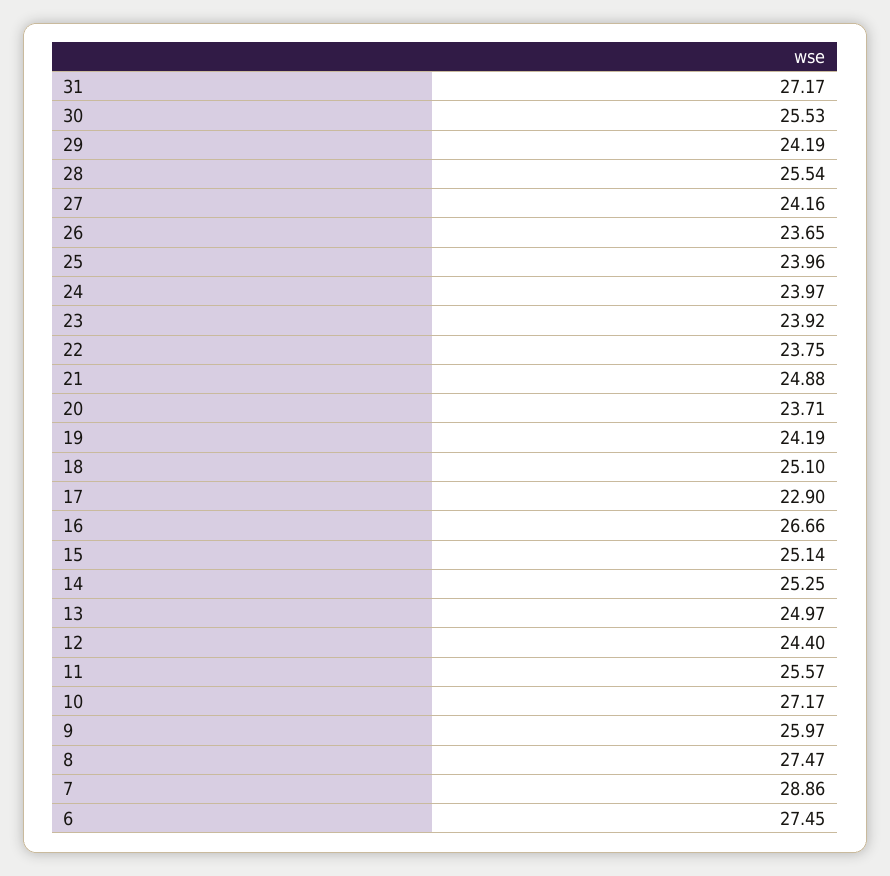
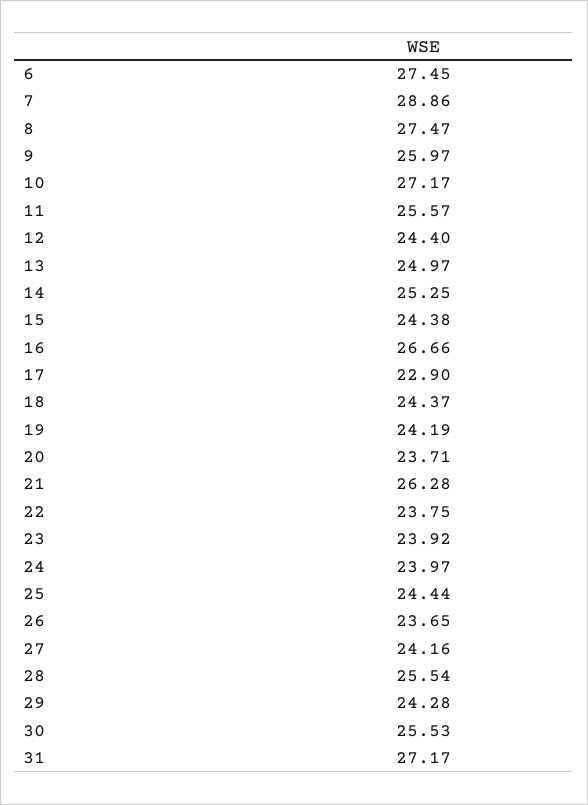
29: 24.19 -> 24.28
25: 23.96 -> 24.44
21: 24.88 -> 26.28
18: 25.1 -> 24.37
15: 25.14 -> 24.38

